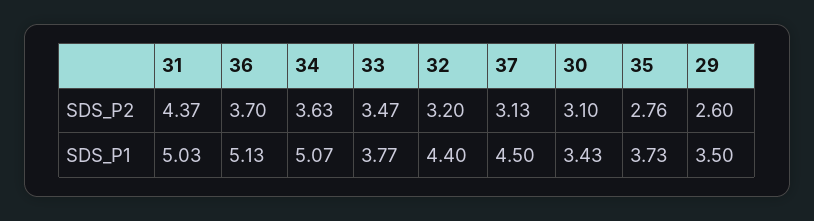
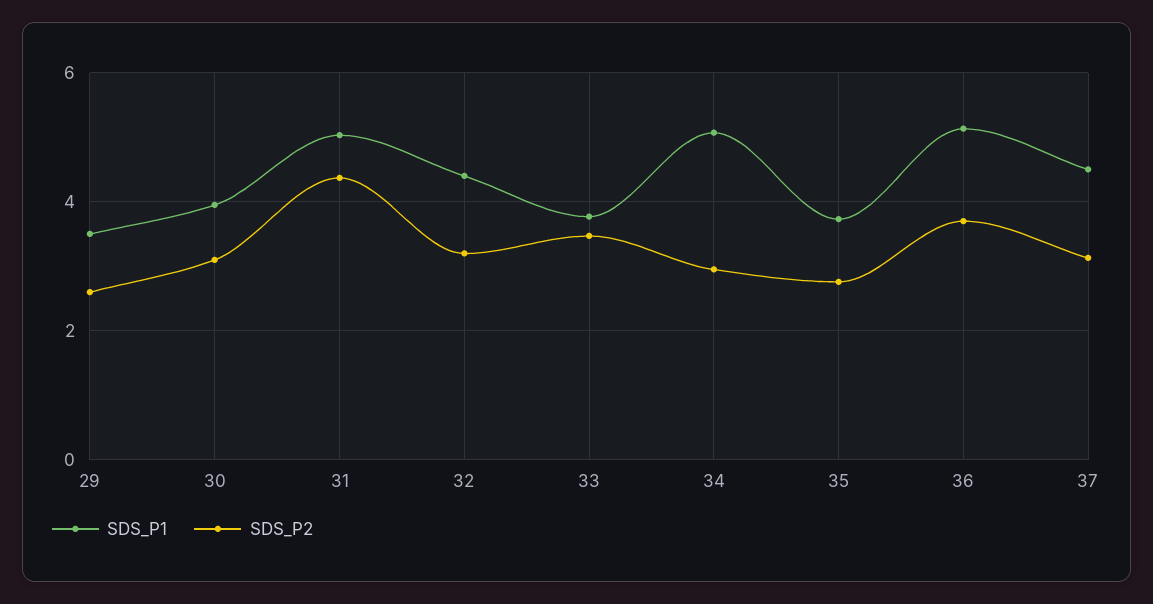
SDS_P2, 34: 3.63 -> 3
SDS_P1, 30: 3.43 -> 4

